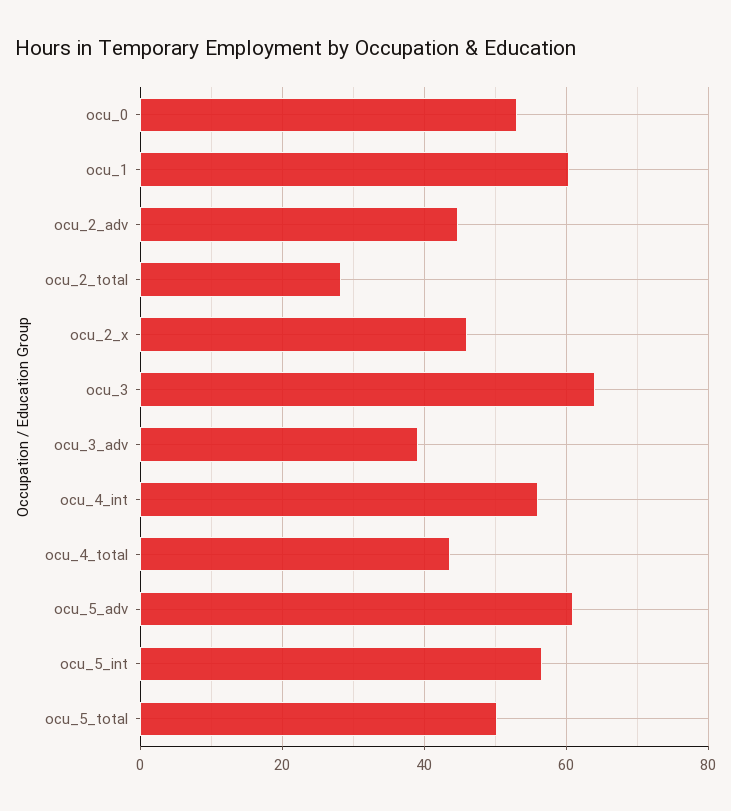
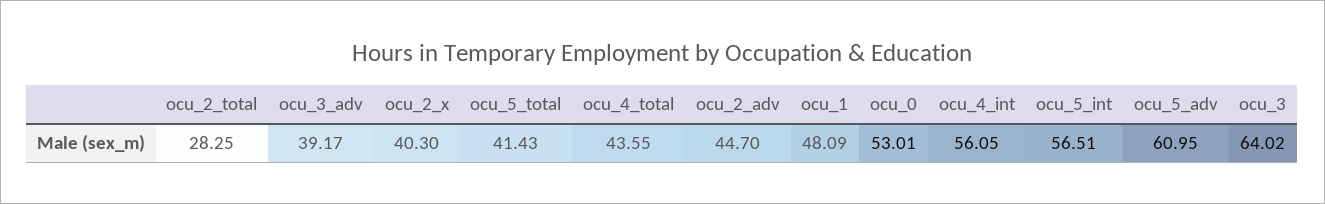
ocu_1: 60 -> 48.09
ocu_2_x: 46 -> 40.3
ocu_5_total: 50 -> 41.43

